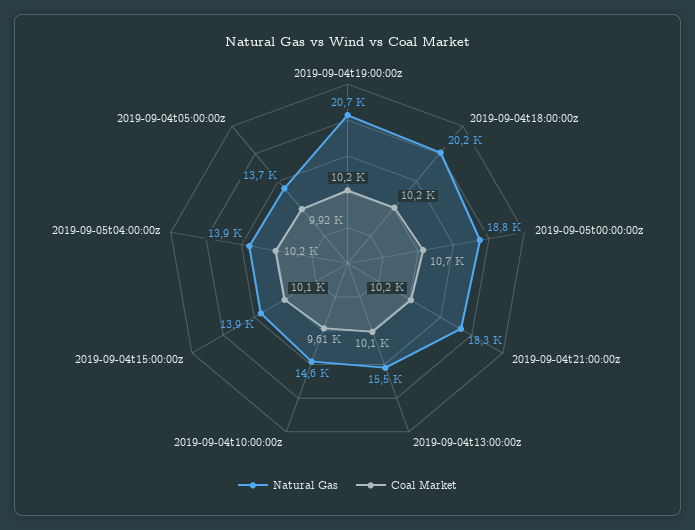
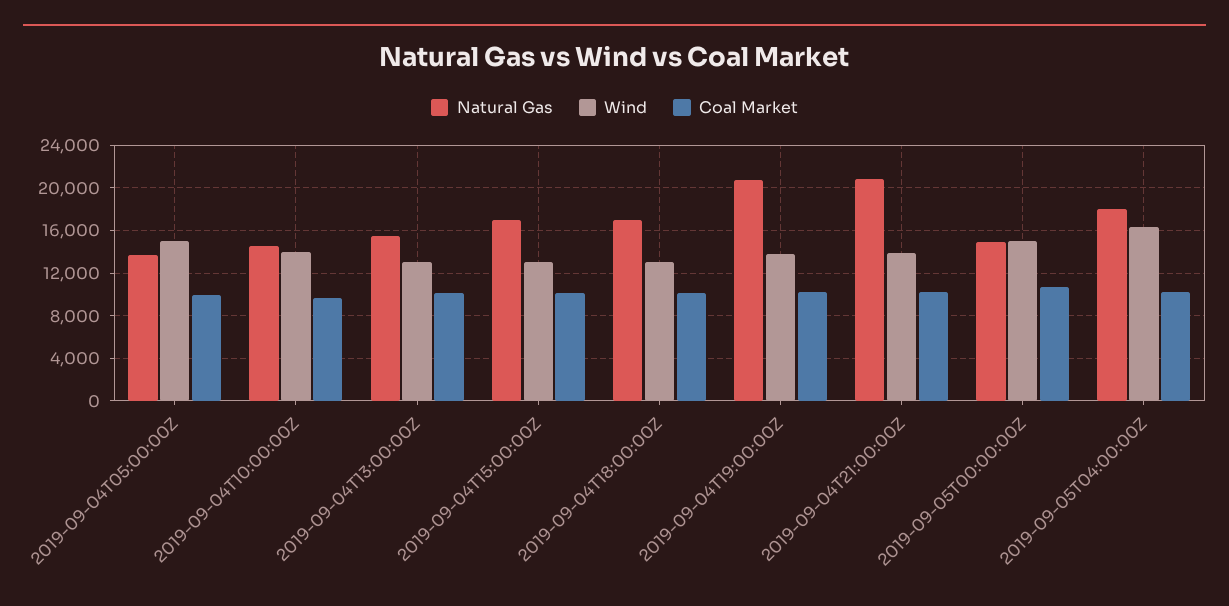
Natural Gas, 2019-09-04t18:00:00z: 20200 -> 17000
Natural Gas, 2019-09-05t00:00:00z: 18800 -> 15000
Natural Gas, 2019-09-04t21:00:00z: 18300 -> 21000
Natural Gas, 2019-09-04t15:00:00z: 13900 -> 17000
Natural Gas, 2019-09-05t04:00:00z: 13900 -> 18000
Wind, 2019-09-04t05:00:00z: none -> 15000
Wind, 2019-09-04t10:00:00z: none -> 14000
Wind, 2019-09-04t13:00:00z: none -> 13000
Wind, 2019-09-04t15:00:00z: none -> 13000
Wind, 2019-09-04t18:00:00z: none -> 13000
Wind, 2019-09-04t19:00:00z: none -> 14000
Wind, 2019-09-04t21:00:00z: none -> 14000
Wind, 2019-09-05t00:00:00z: none -> 15000
Wind, 2019-09-05t04:00:00z: none -> 16000

